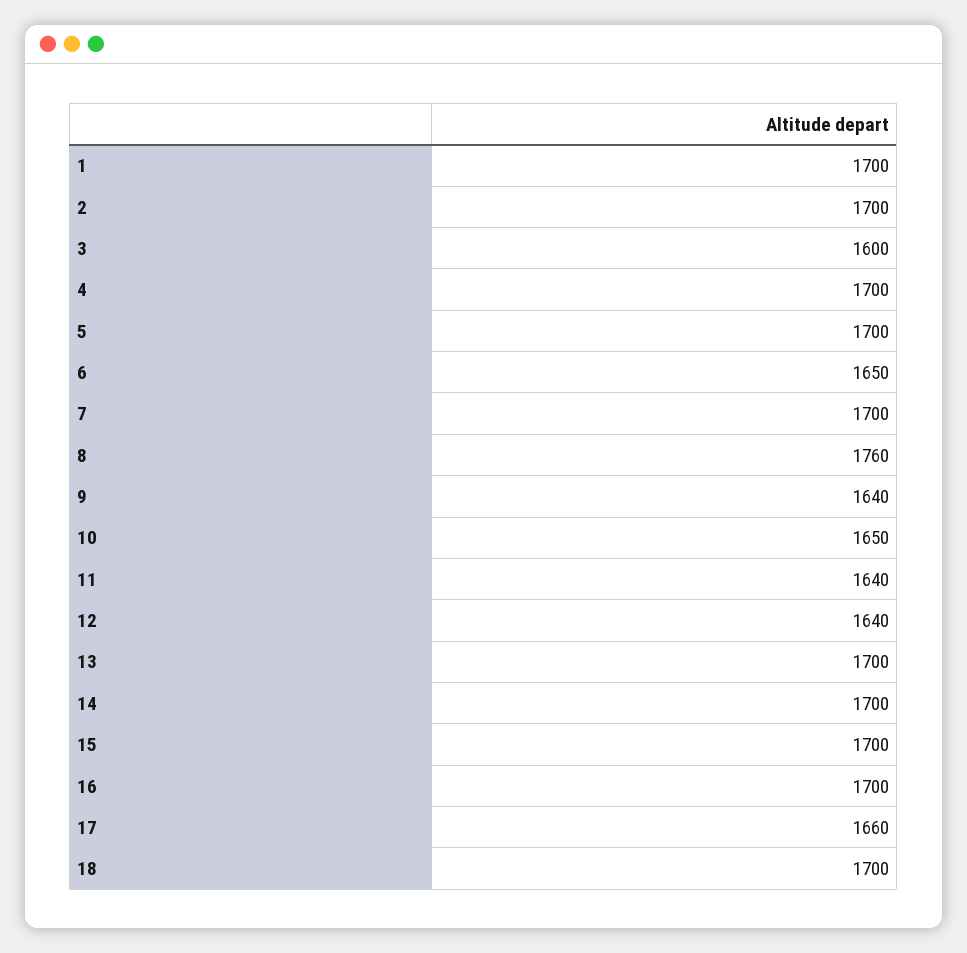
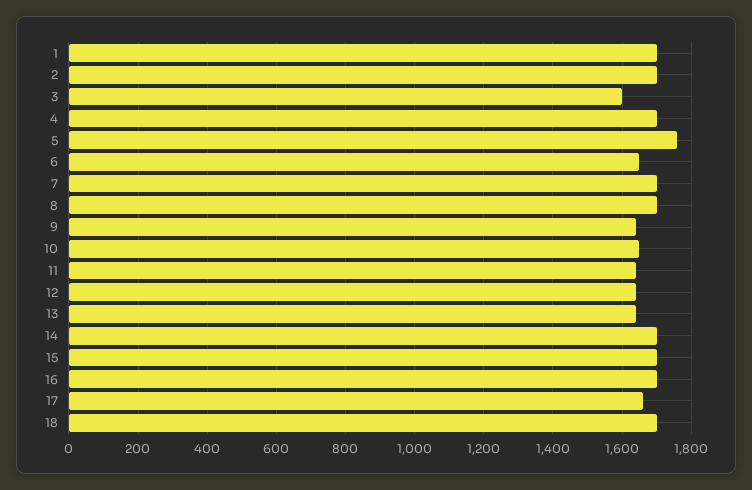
5: 1700 -> 1760
8: 1760 -> 1700
13: 1700 -> 1640

